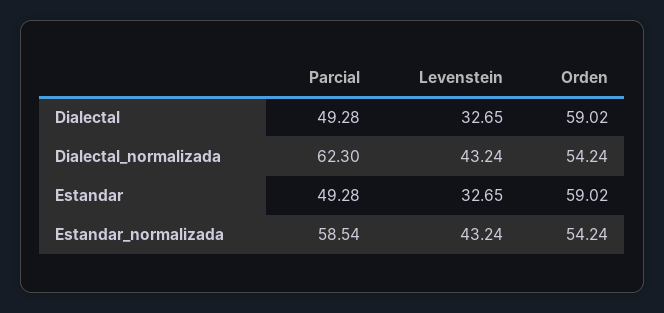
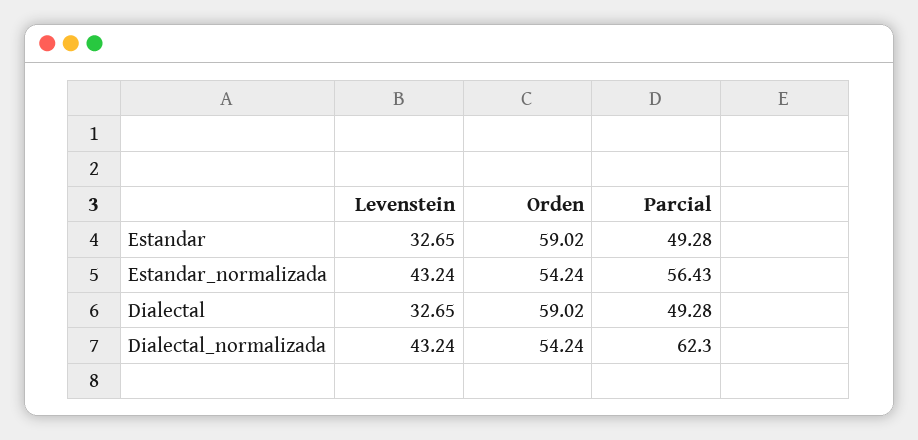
Parcial, Estandar_normalizada: 58.54 -> 56.43

